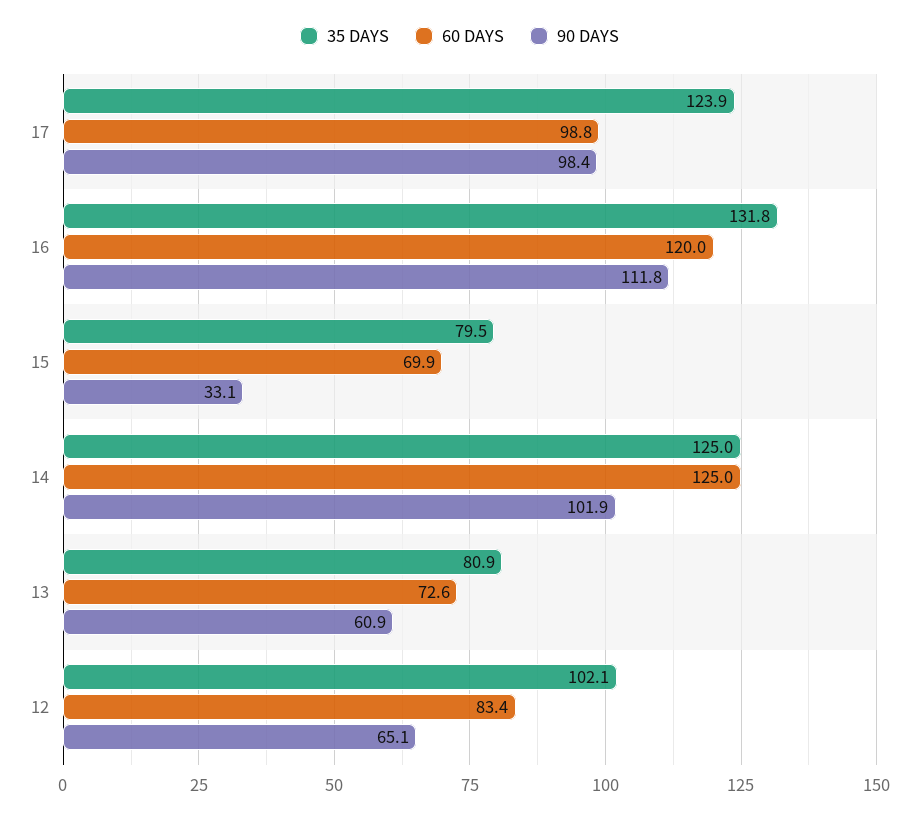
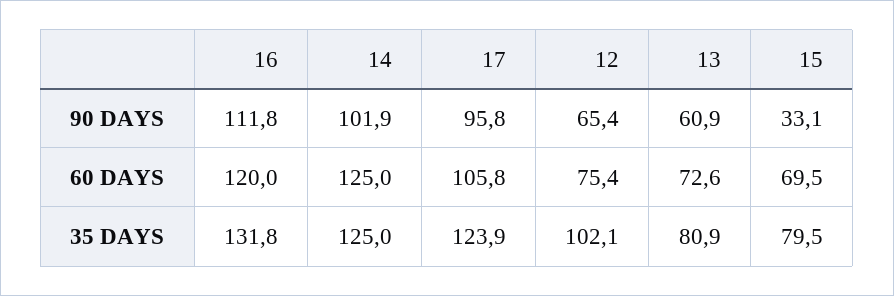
60 DAYS, 17: 98.8 -> 105.8
90 DAYS, 17: 98.4 -> 95.8
60 DAYS, 15: 69.9 -> 69.5
60 DAYS, 12: 83.4 -> 75.4
90 DAYS, 12: 65.1 -> 65.4

